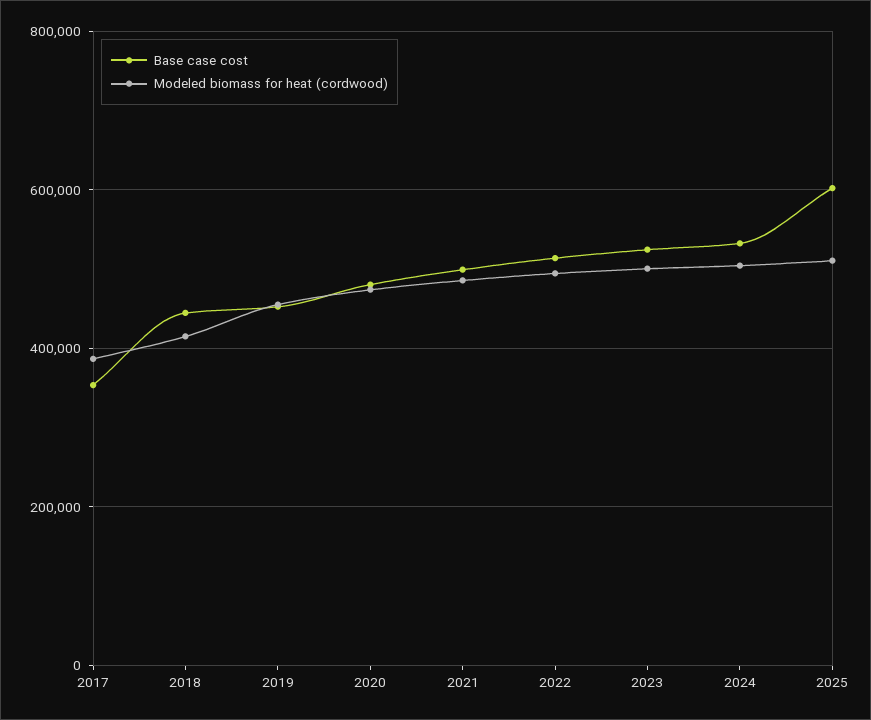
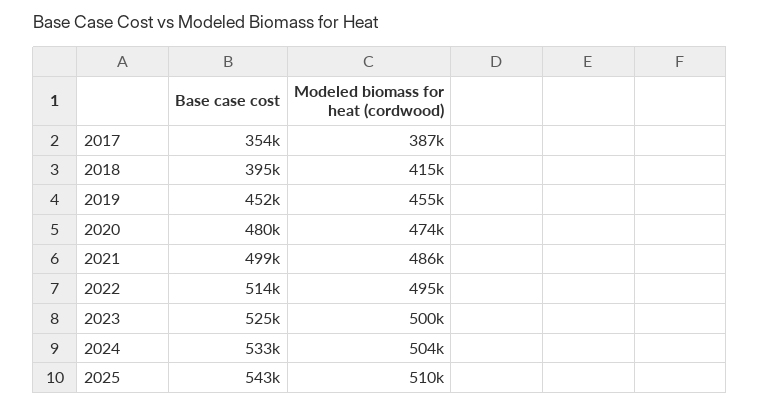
Base case cost, 2018: 440000 -> 395000
Base case cost, 2025: 600000 -> 543000

